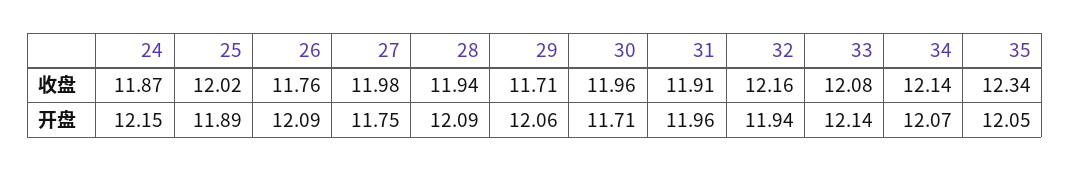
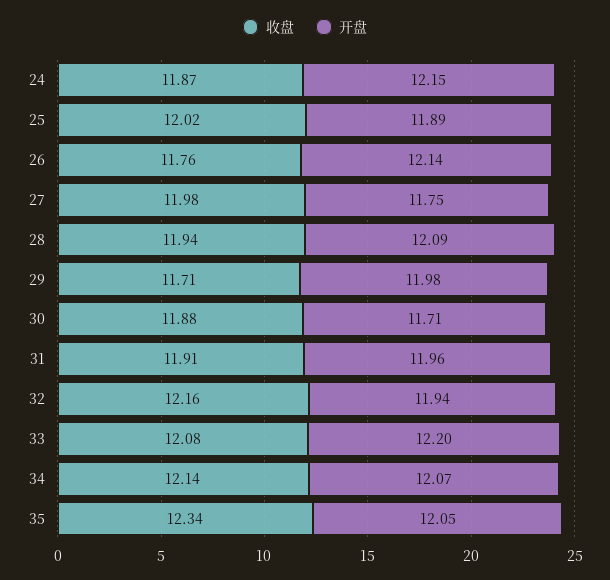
收盘, 30: 11.96 -> 11.88
开盘, 26: 12.09 -> 12.14
开盘, 29: 12.06 -> 11.98
开盘, 33: 12.14 -> 12.2

